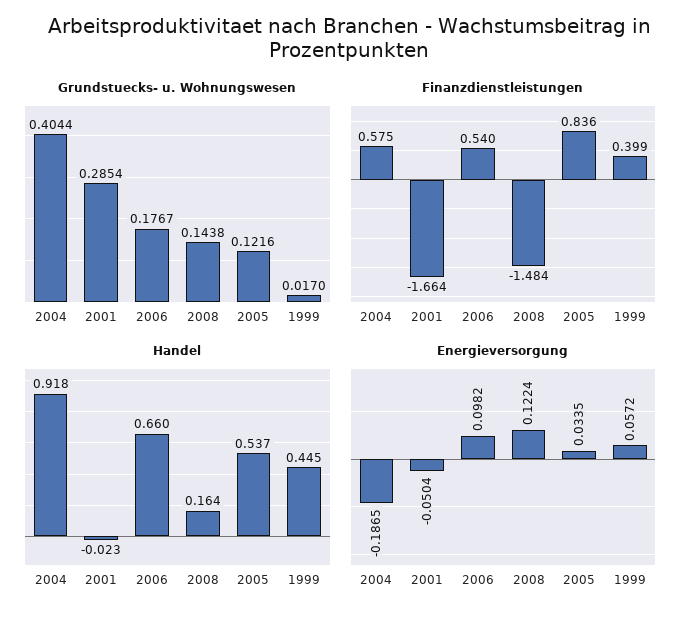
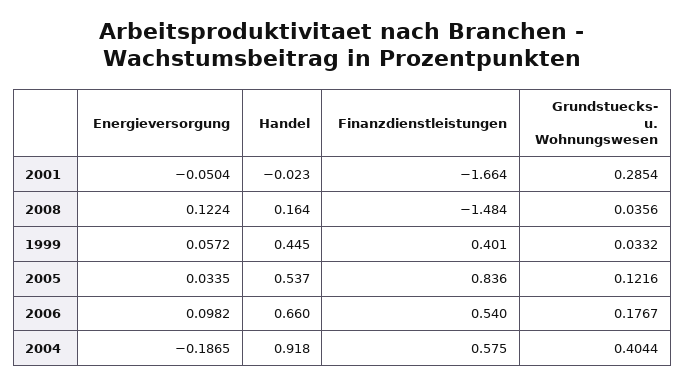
Grundstuecks- u. Wohnungswesen, 2008: 0.1438 -> 0.0356
Grundstuecks- u. Wohnungswesen, 1999: 0.017 -> 0.0332
Finanzdienstleistungen, 1999: 0.399 -> 0.401

